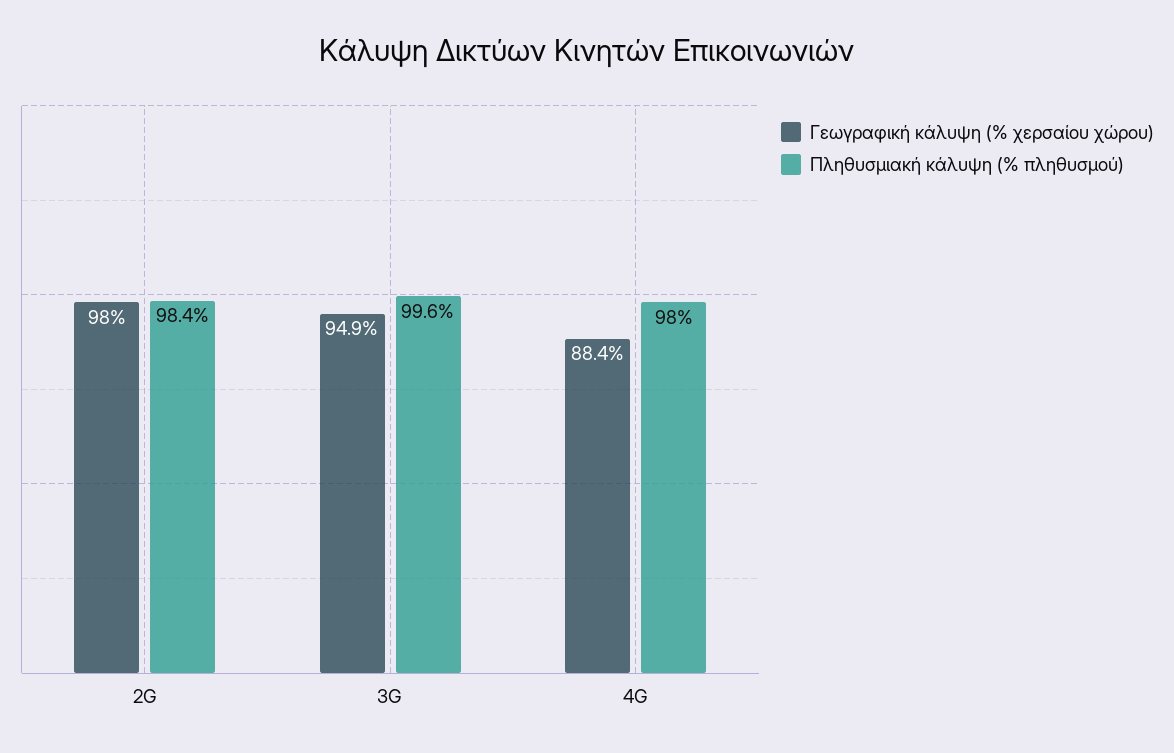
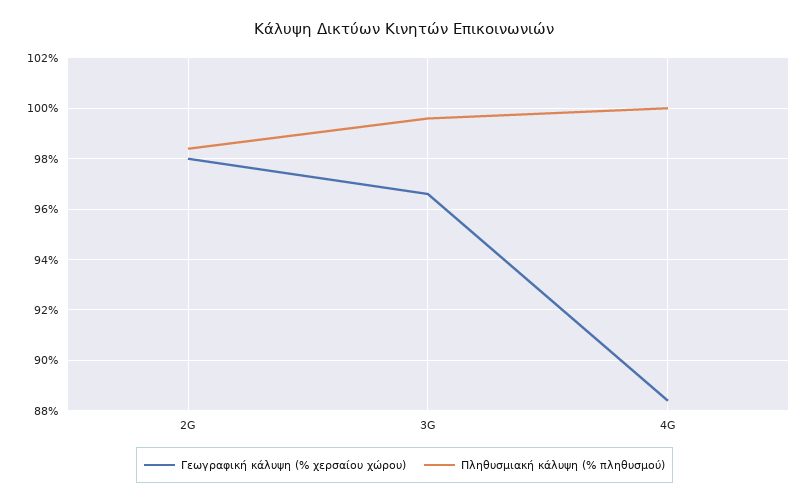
Γεωγραφική κάλυψη (% χερσαίου χώρου), 3G: 94.9 -> 96.5
Πληθυσμιακή κάλυψη (% πληθυσμού), 4G: 98 -> 100

